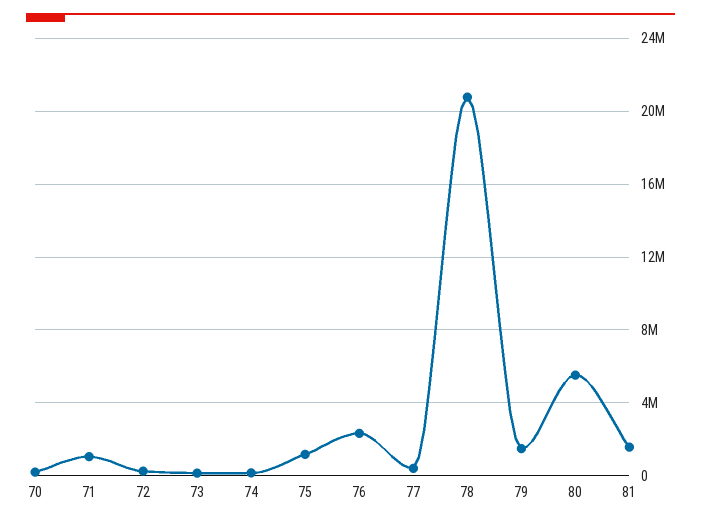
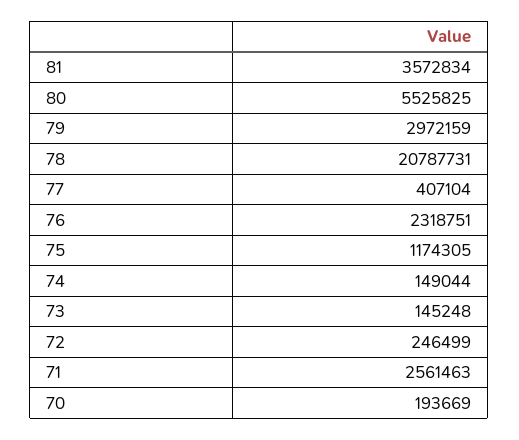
71: 1000000 -> 2561463
79: 1500000 -> 2972159
81: 1500000 -> 3572834

